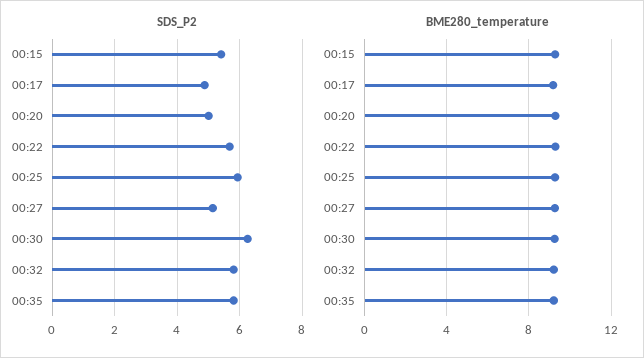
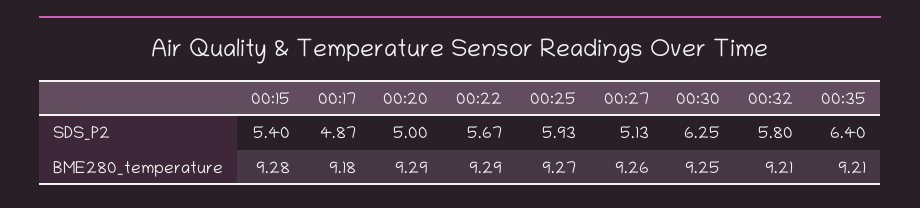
SDS_P2, 00:35: 5.8 -> 6.4

